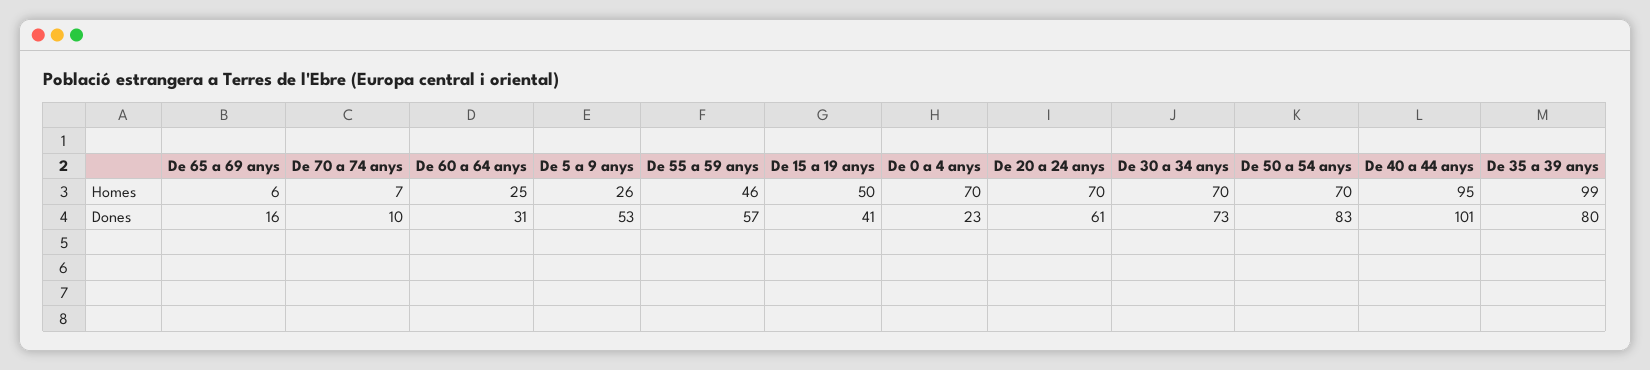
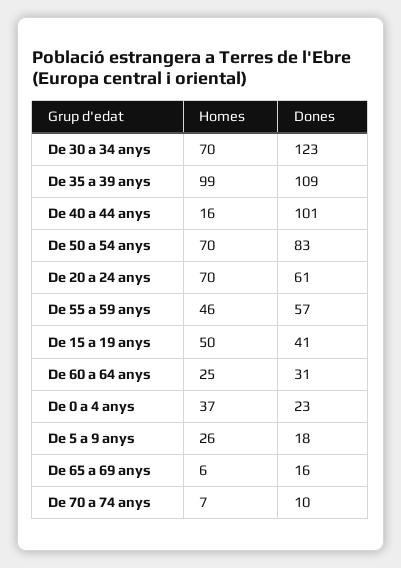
De 0 a 4 anys, Homes: 70 -> 37
De 40 a 44 anys, Homes: 95 -> 16
De 5 a 9 anys, Dones: 53 -> 18
De 30 a 34 anys, Dones: 73 -> 123
De 35 a 39 anys, Dones: 80 -> 109

